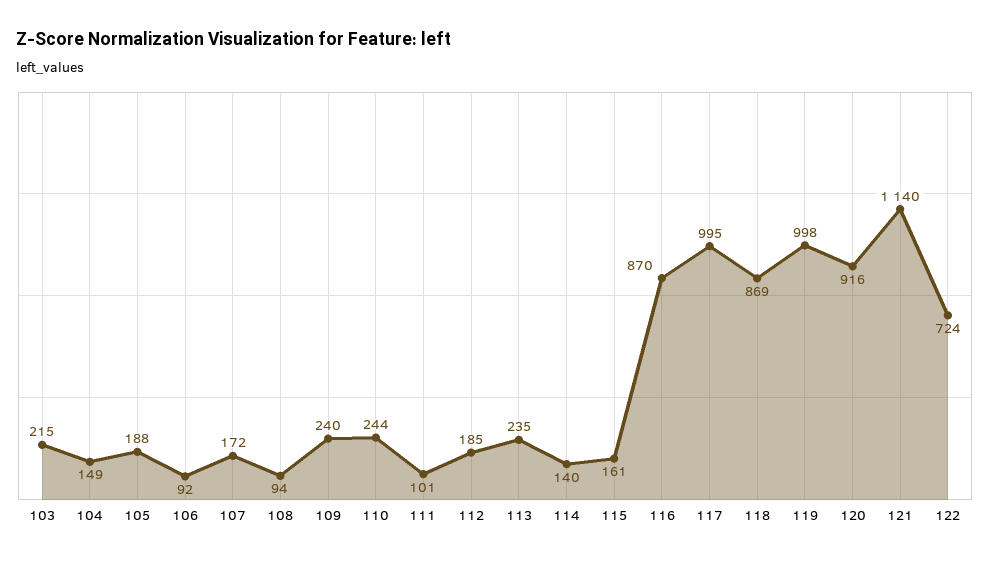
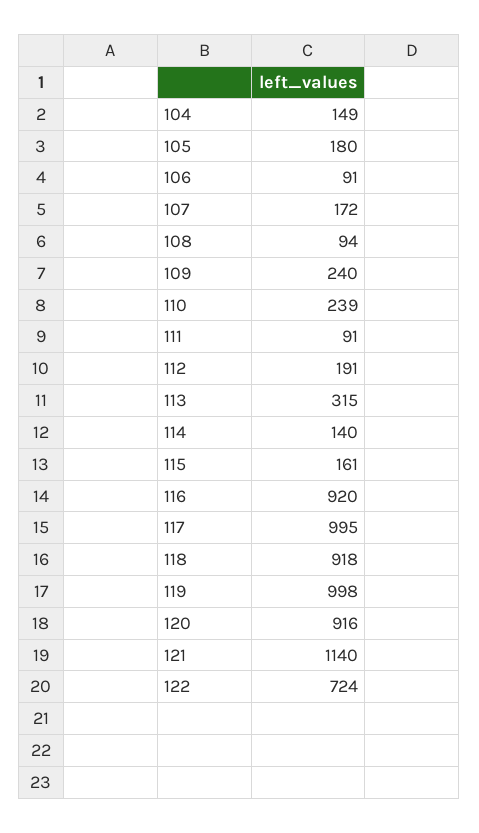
103: 215 -> none
105: 188 -> 180
106: 92 -> 91
110: 244 -> 239
111: 101 -> 91
112: 185 -> 191
113: 235 -> 315
116: 870 -> 920
118: 869 -> 918

